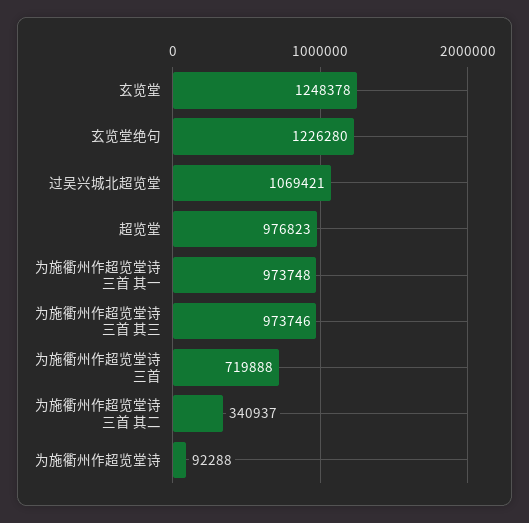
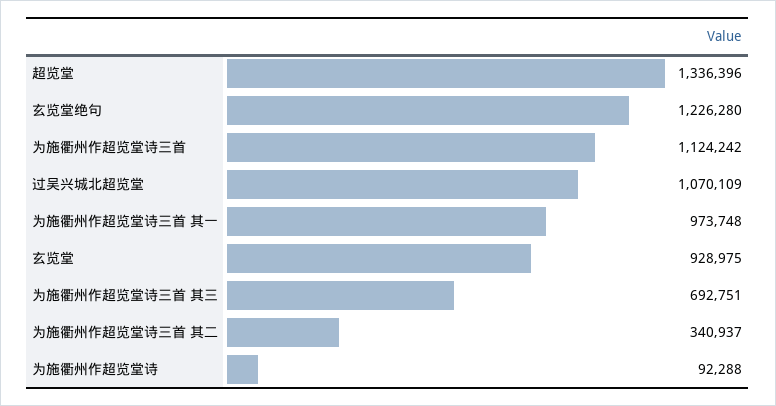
玄览堂: 1248378 -> 928975
过吴兴城北超览堂: 1069421 -> 1070109
超览堂: 976823 -> 1336396
为施衢州作超览堂诗三首 其三: 973746 -> 692751
为施衢州作超览堂诗三首: 719888 -> 1124242

